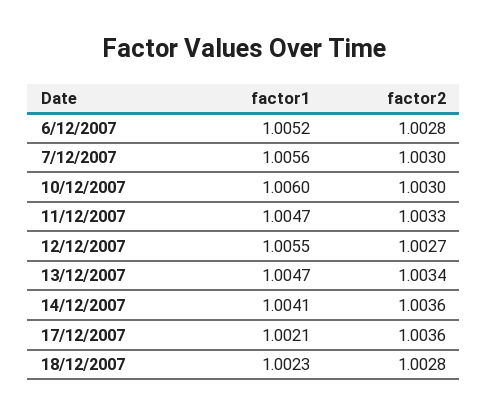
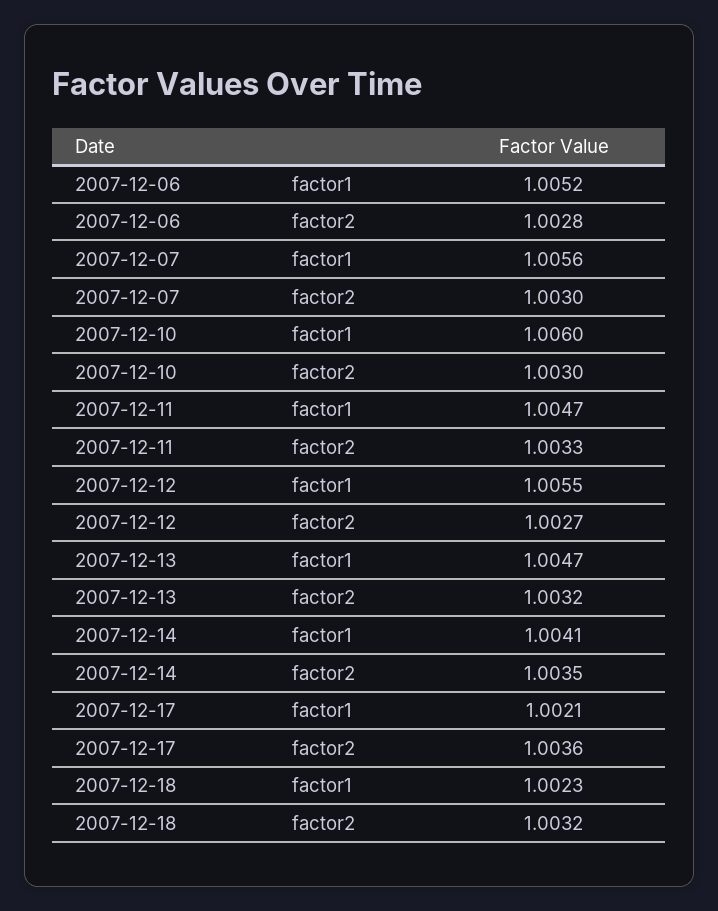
factor2, 13/12/2007: 1.0034 -> 1.0032
factor2, 14/12/2007: 1.0036 -> 1.0035
factor2, 18/12/2007: 1.0028 -> 1.0032

